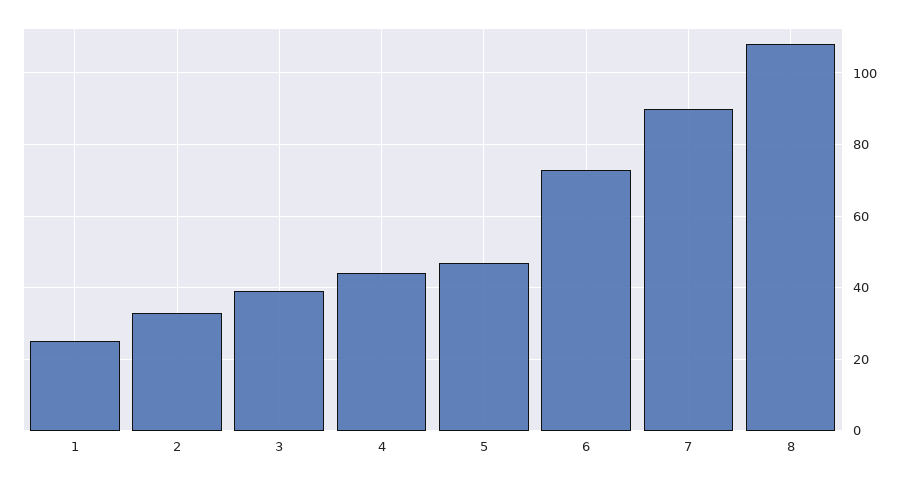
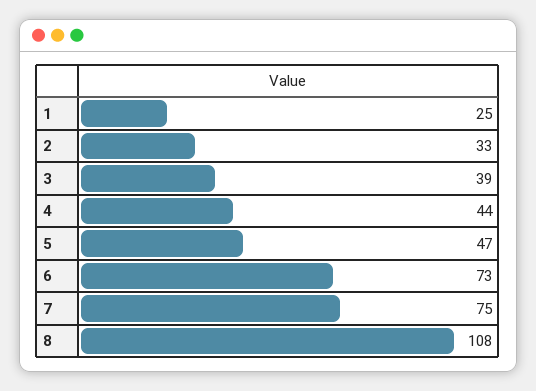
7: 90 -> 75

